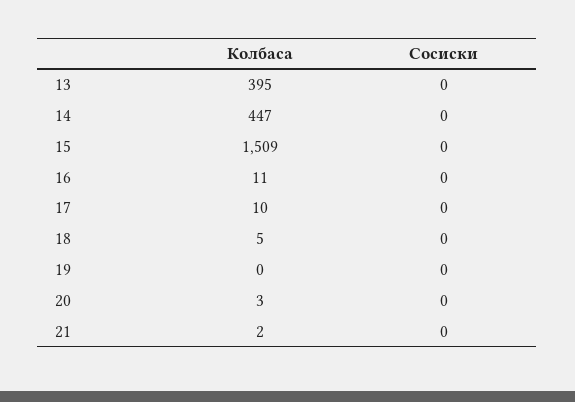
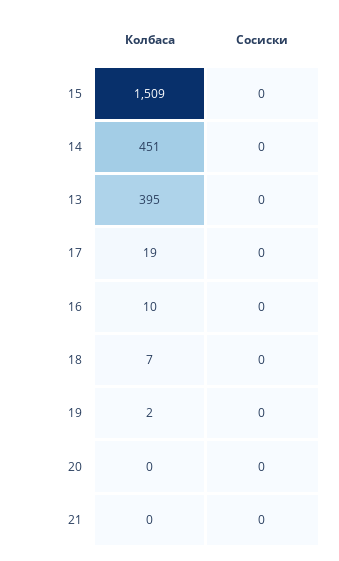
Колбаса, 14: 447 -> 451
Колбаса, 16: 11 -> 10
Колбаса, 17: 10 -> 19
Колбаса, 18: 5 -> 7
Колбаса, 19: 0 -> 2
Колбаса, 20: 3 -> 0
Колбаса, 21: 2 -> 0

